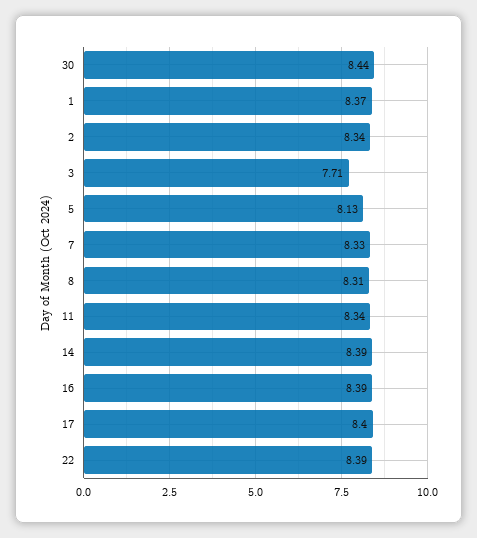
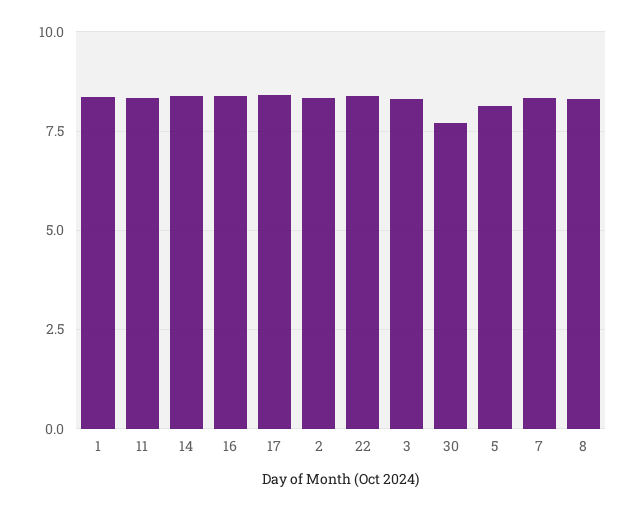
30: 8.44 -> 7.75
3: 7.71 -> 8.25

